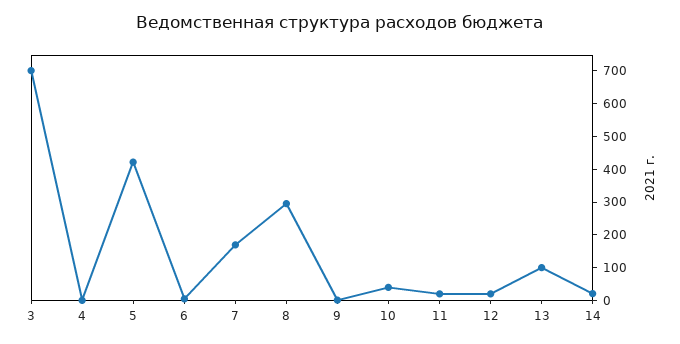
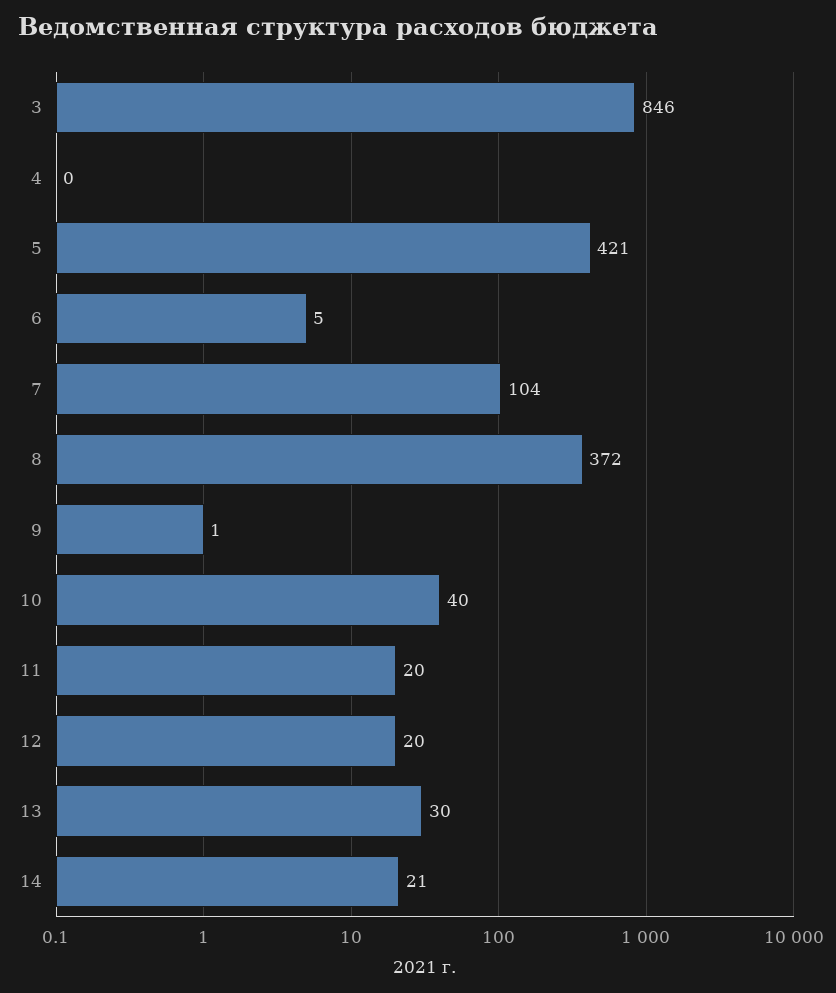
3: 700 -> 846
7: 175 -> 104
8: 300 -> 372
13: 100 -> 30

